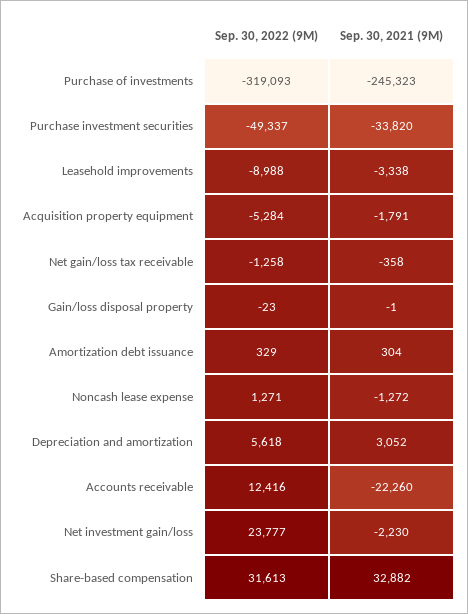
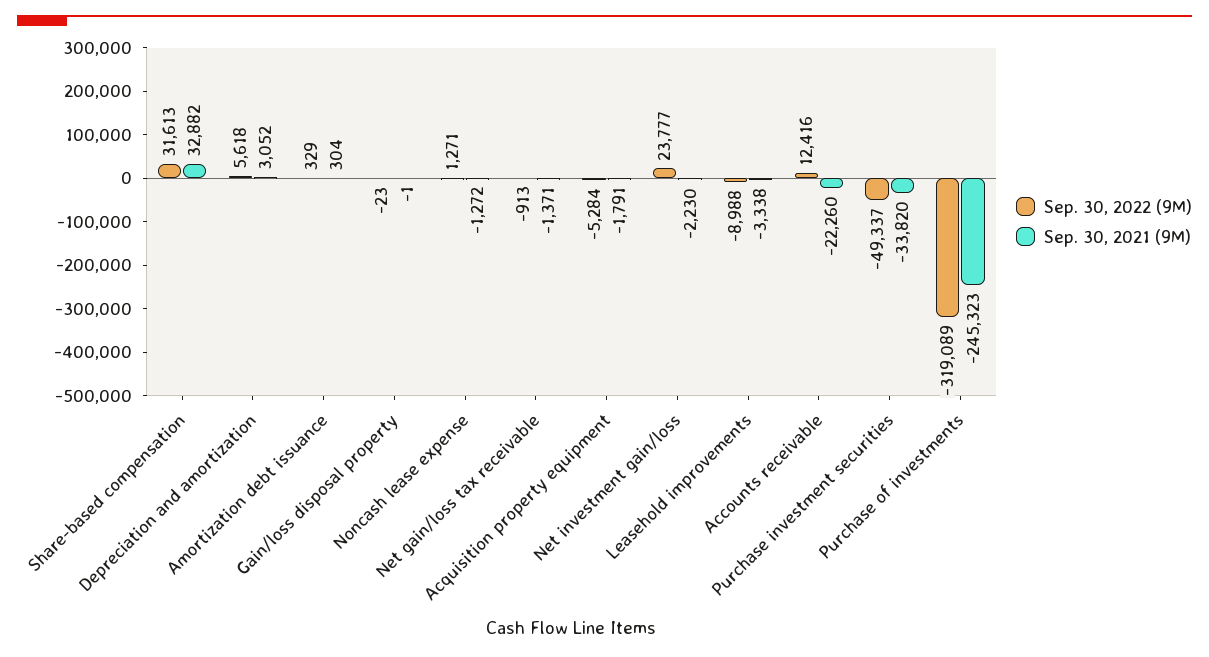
Sep. 30, 2022 (9M), Purchase of investments: -319093 -> -319089
Sep. 30, 2022 (9M), Net gain/loss tax receivable: -1258 -> -913
Sep. 30, 2021 (9M), Net gain/loss tax receivable: -358 -> -1371

